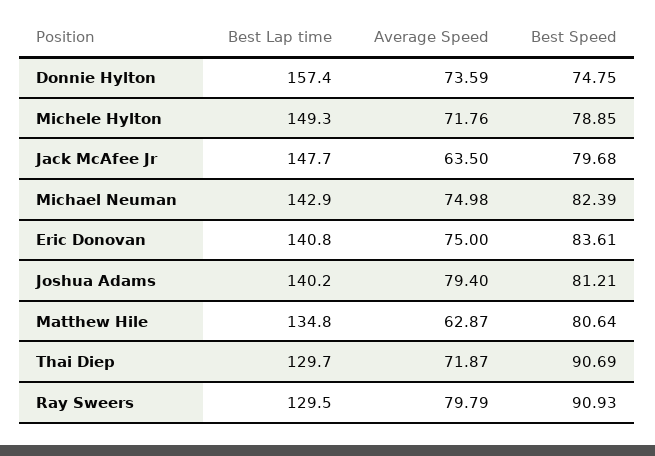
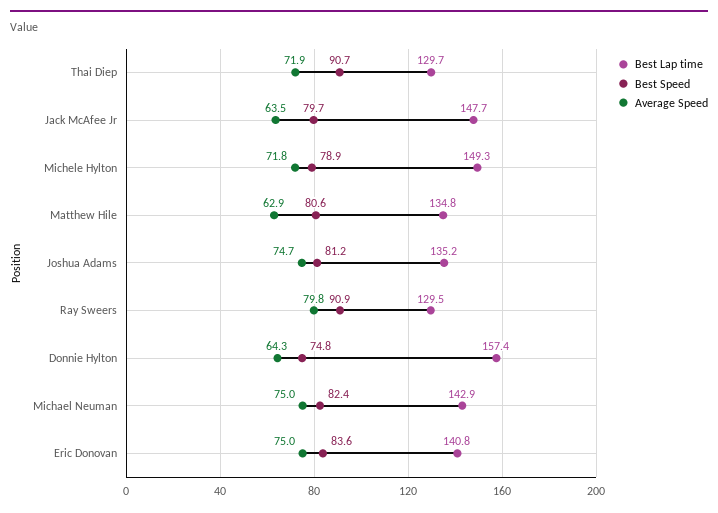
Average Speed, Donnie Hylton: 73.59 -> 64.3
Best Lap time, Joshua Adams: 140.2 -> 135.2
Average Speed, Joshua Adams: 79.4 -> 74.7

